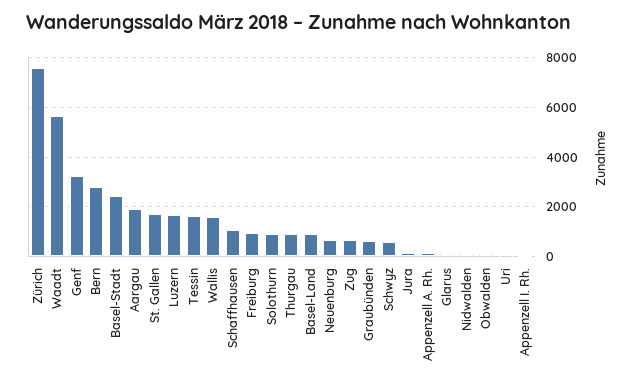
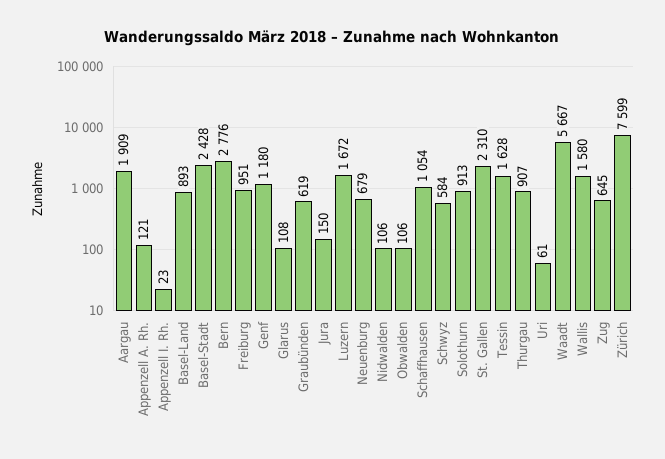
Genf: 3250 -> 1180
St. Gallen: 1750 -> 2310

